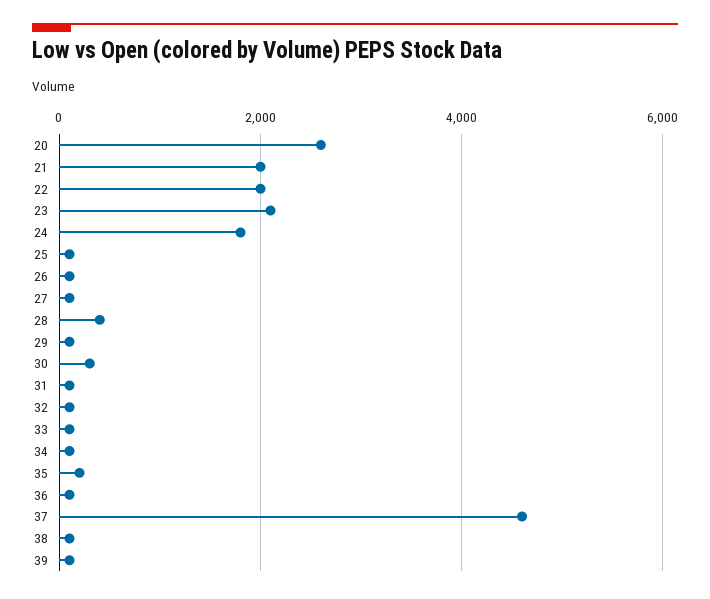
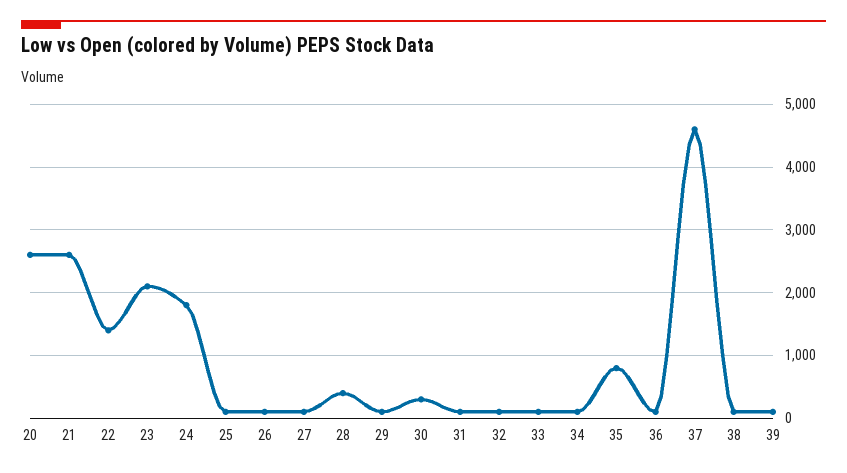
21: 2000 -> 2600
22: 2000 -> 1400
35: 200 -> 800

